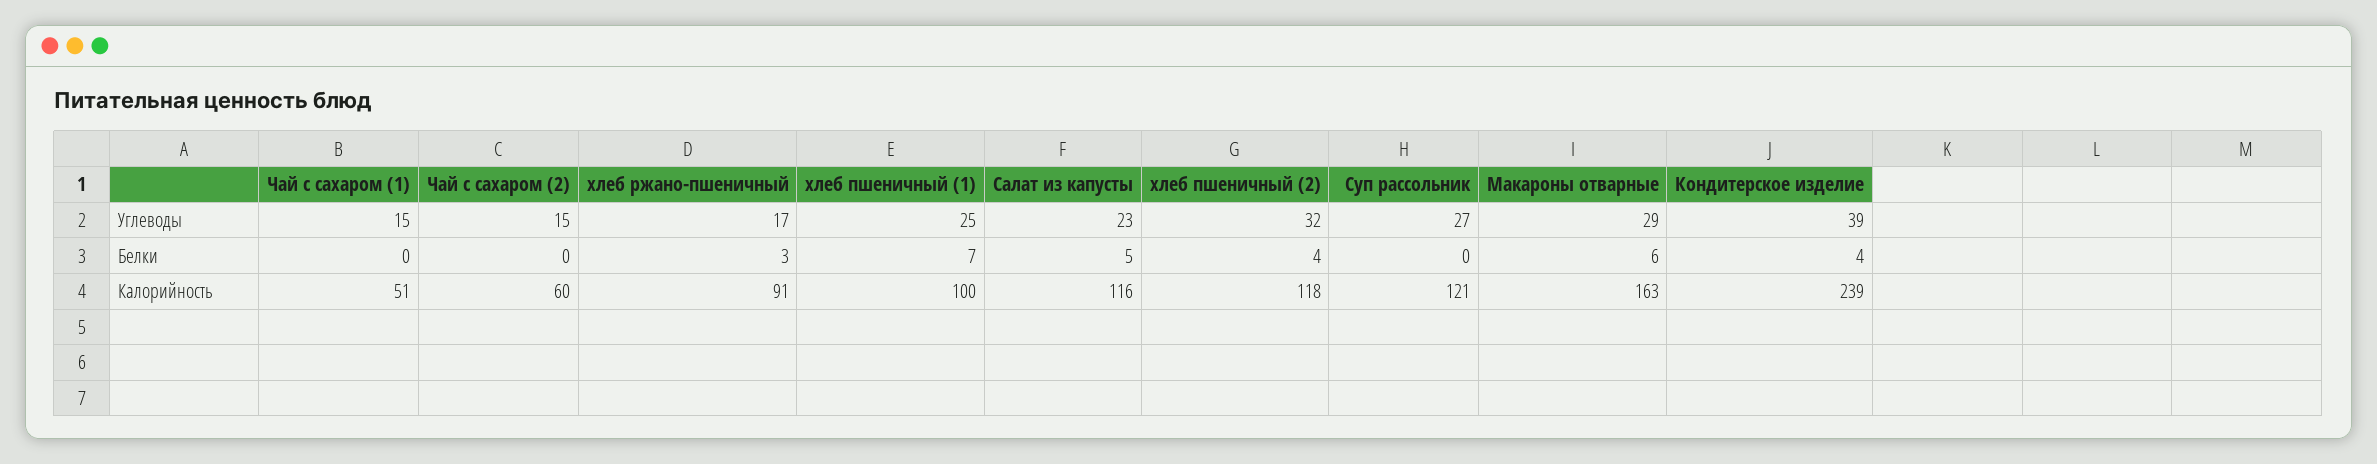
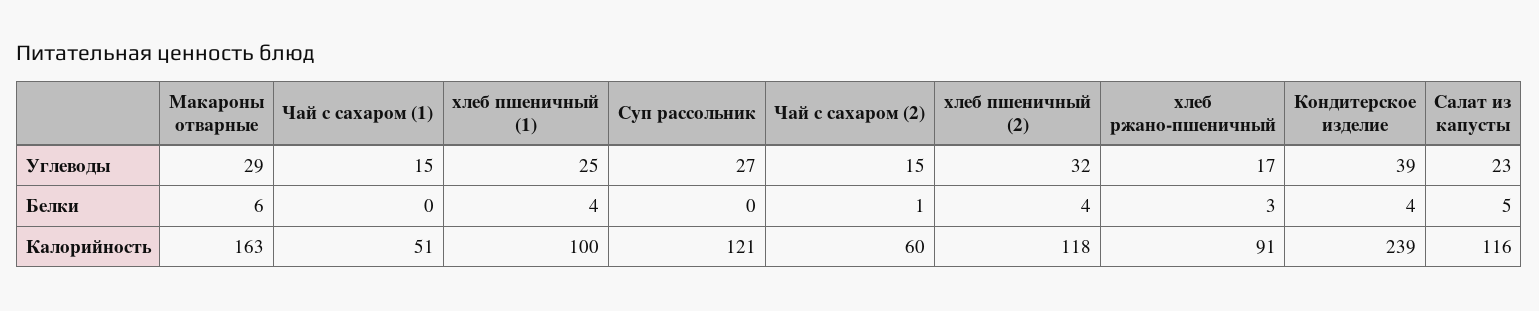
Чай с сахаром (2), Белки: 0 -> 1
хлеб пшеничный (1), Белки: 7 -> 4

